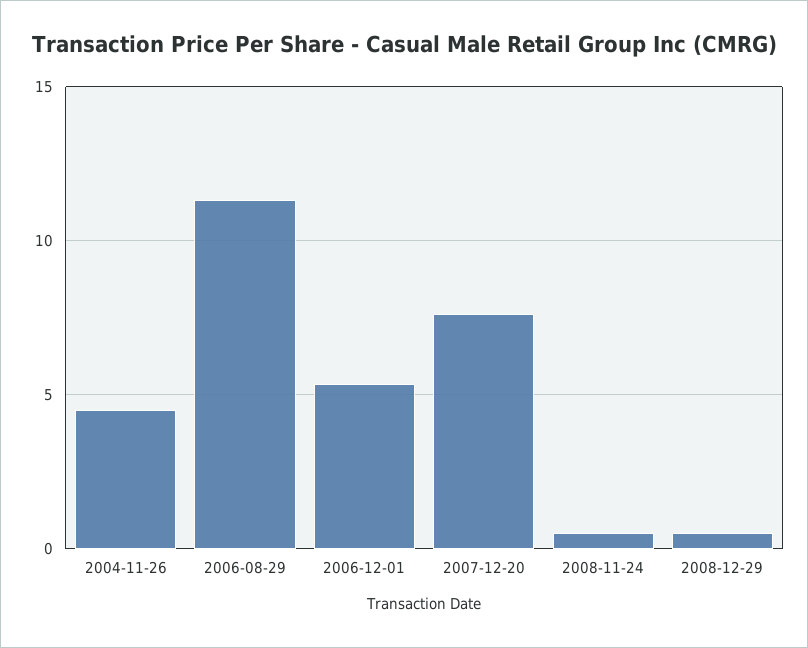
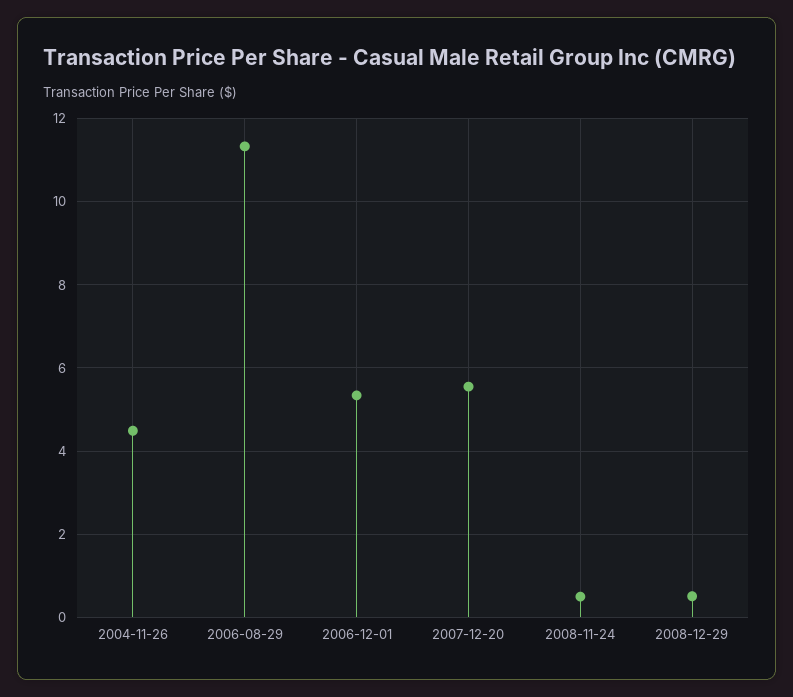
2007-12-20: 7.5 -> 5.6

